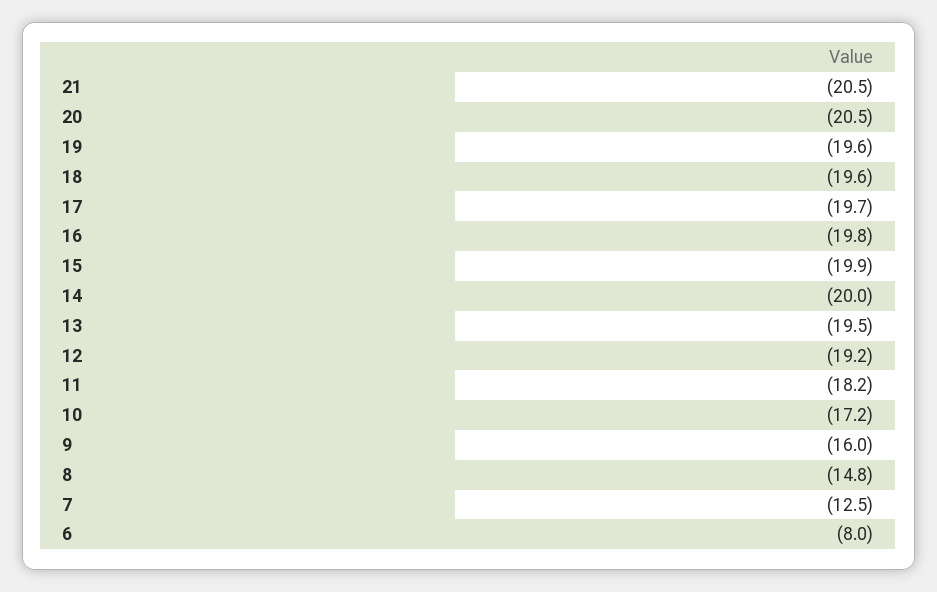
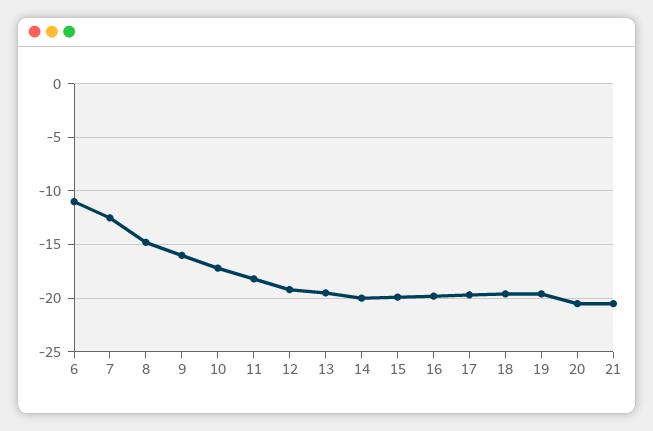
6: -8 -> -11

